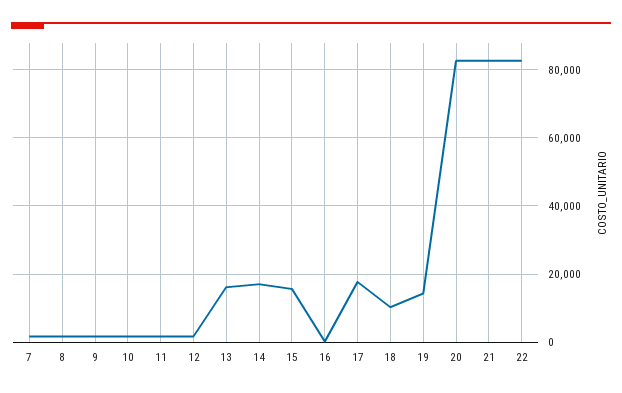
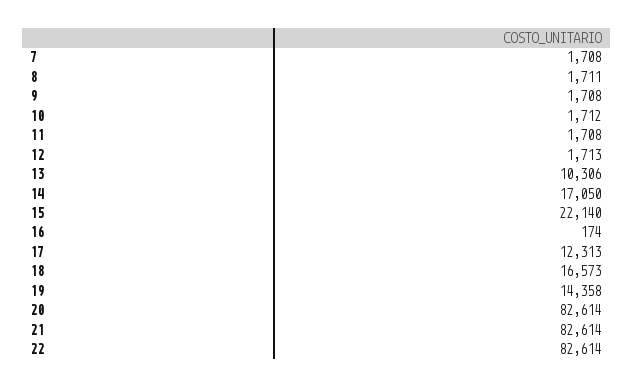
13: 16000 -> 10306
15: 16000 -> 22140
17: 18000 -> 12313
18: 10000 -> 16573

